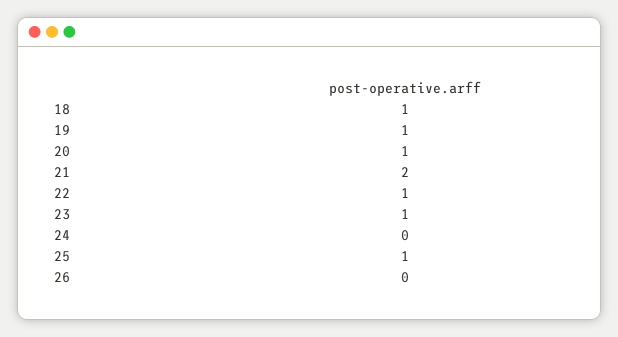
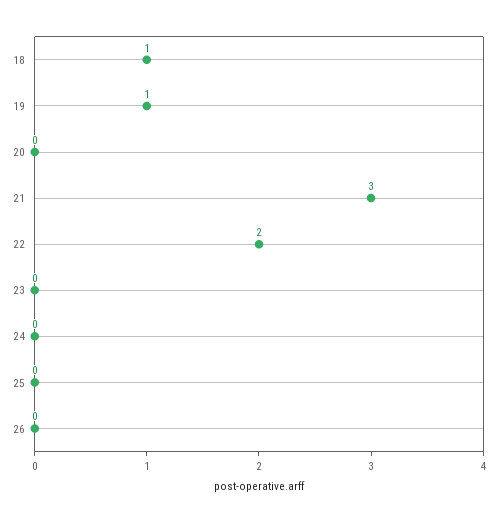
20: 1 -> 0
21: 2 -> 3
22: 1 -> 2
23: 1 -> 0
25: 1 -> 0

